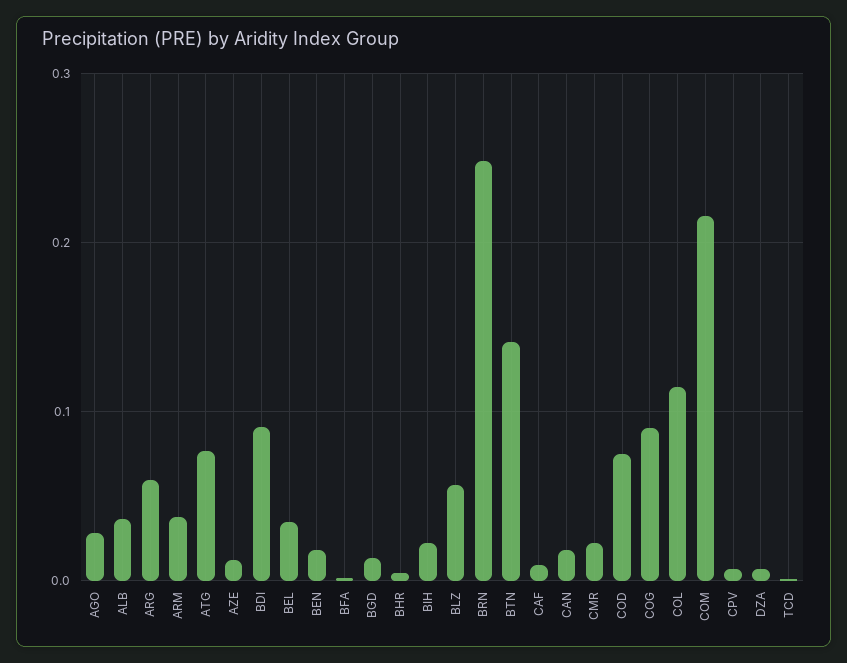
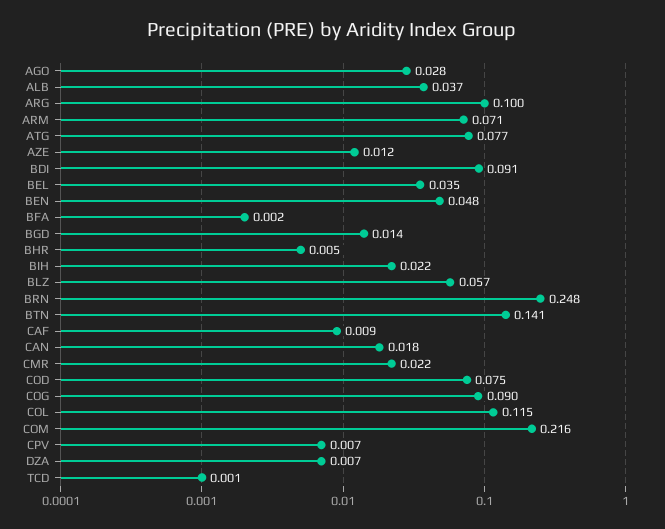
ARG: 0.06 -> 0.1
ARM: 0.04 -> 0.071
BEN: 0.02 -> 0.048

